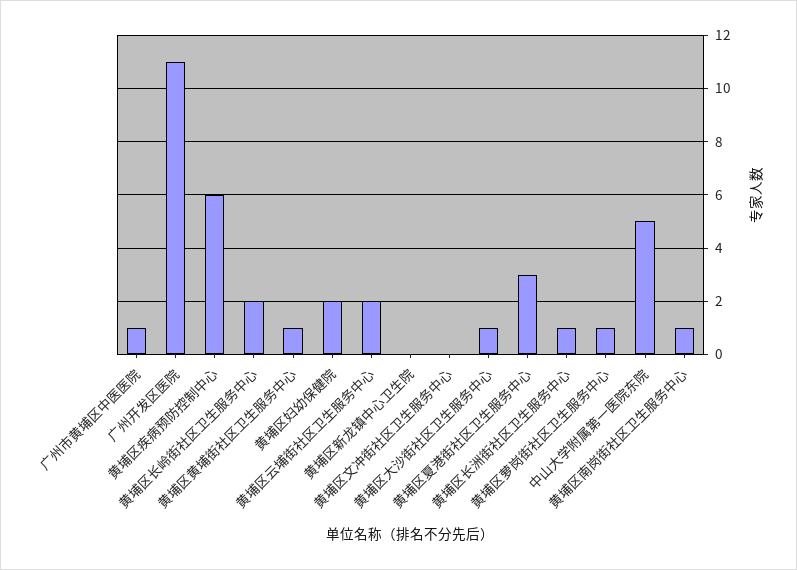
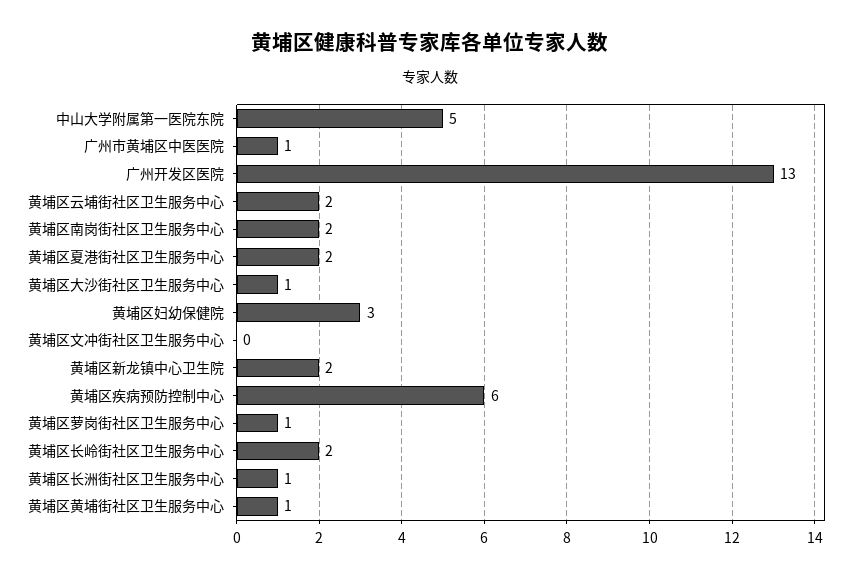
广州开发区医院: 11 -> 13
黄埔区妇幼保健院: 2 -> 3
黄埔区新龙镇中心卫生院: 0 -> 2
黄埔区夏港街社区卫生服务中心: 3 -> 2
黄埔区南岗街社区卫生服务中心: 1 -> 2

